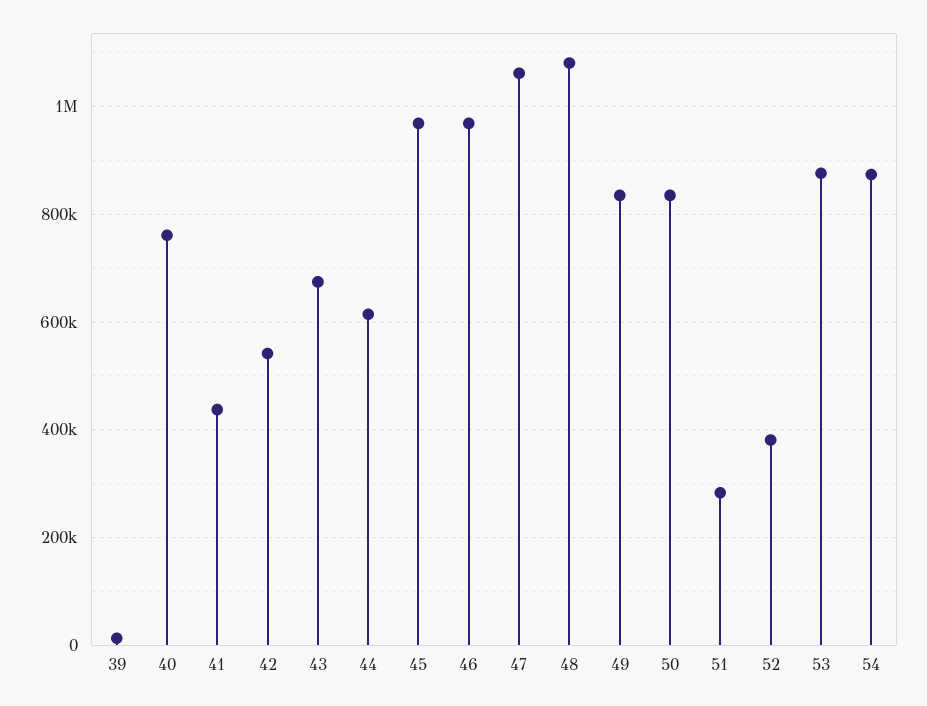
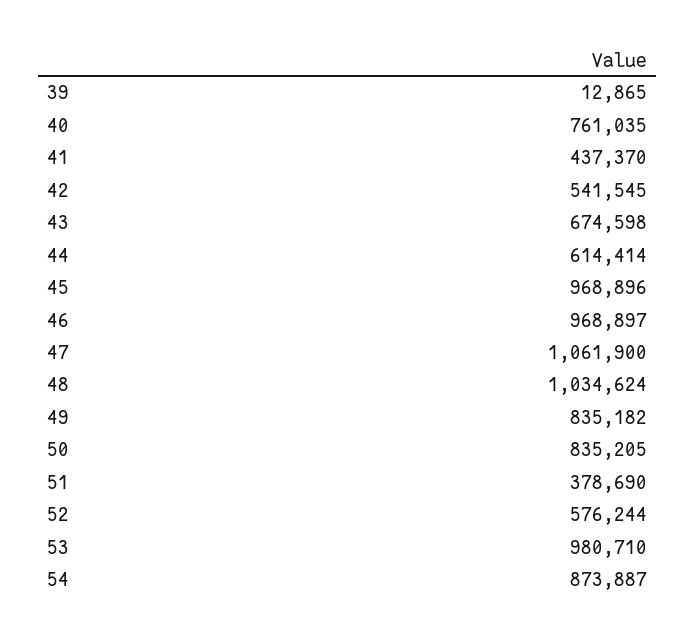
48: 1080000 -> 1034624
51: 280000 -> 378690
52: 380000 -> 576244
53: 880000 -> 980710

